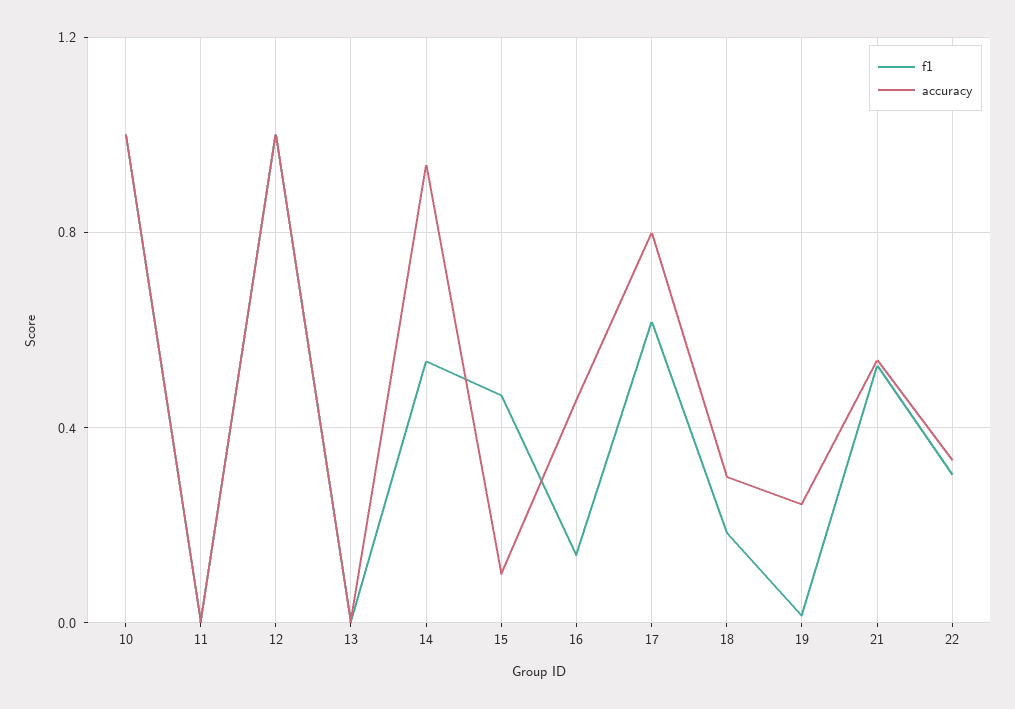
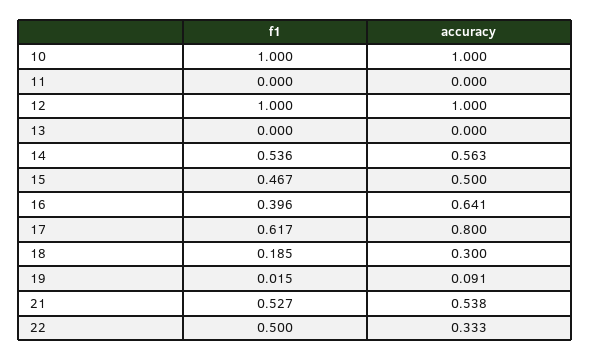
accuracy, 14: 0.95 -> 0.563
accuracy, 15: 0.1 -> 0.5
f1, 16: 0.15 -> 0.396
accuracy, 16: 0.45 -> 0.641
accuracy, 19: 0.25 -> 0.091
f1, 22: 0.3 -> 0.5

